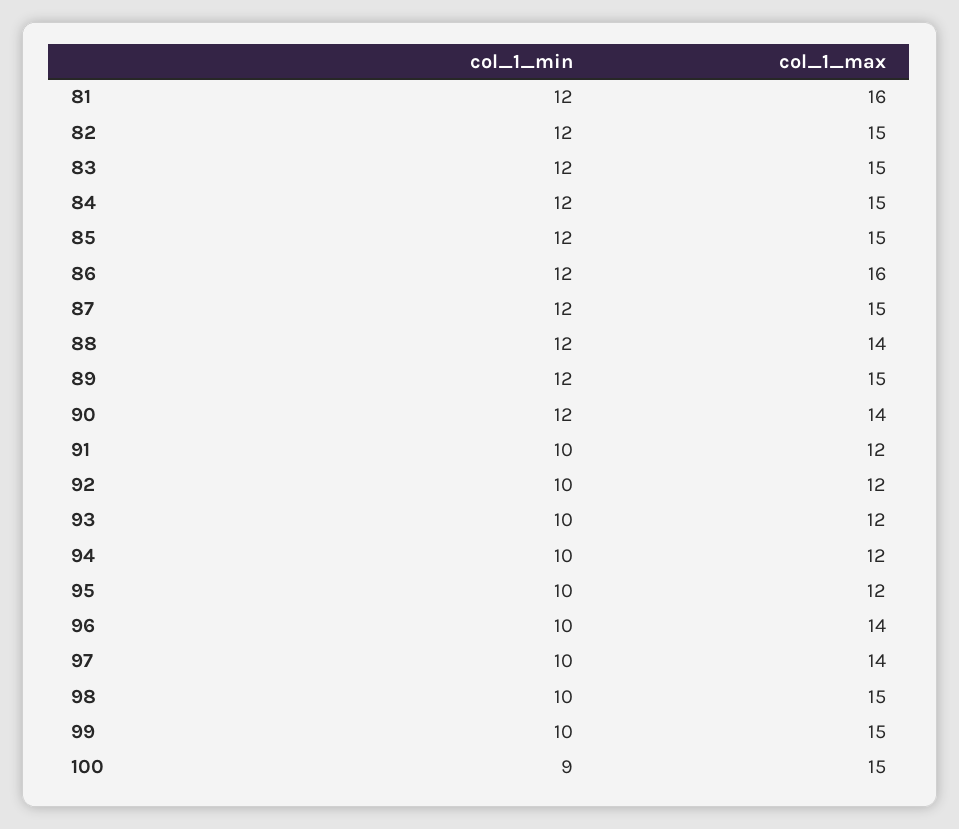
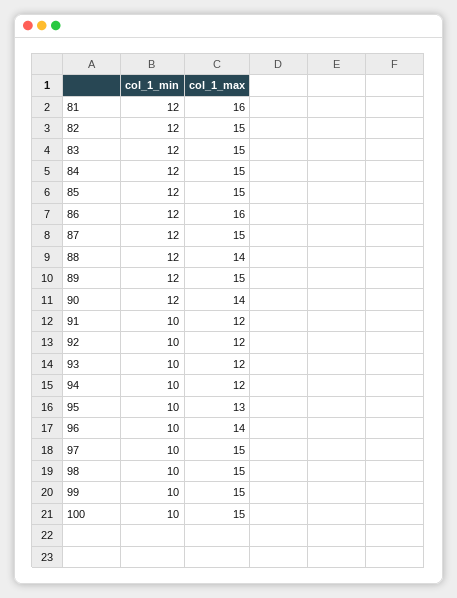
col_1_max, 95: 12 -> 13
col_1_max, 97: 14 -> 15
col_1_min, 100: 9 -> 10

